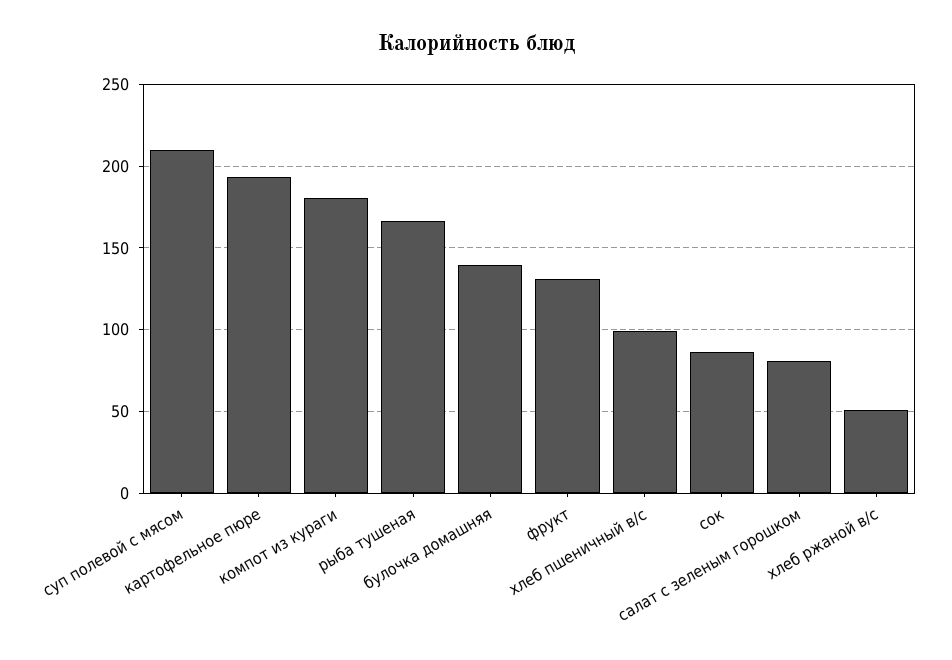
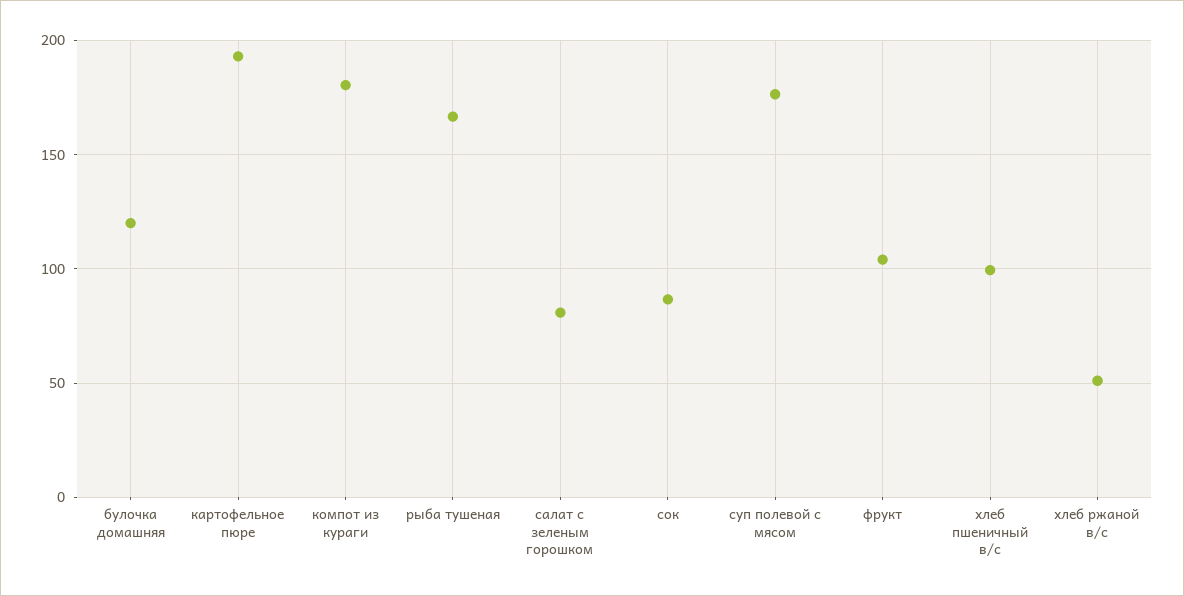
суп полевой с мясом: 210 -> 175
булочка домашняя: 140 -> 120
фрукт: 130 -> 105

